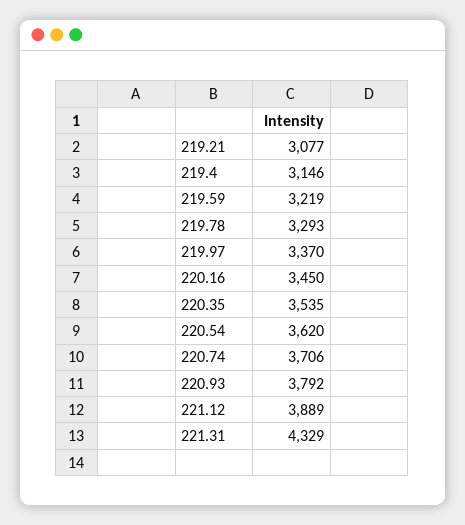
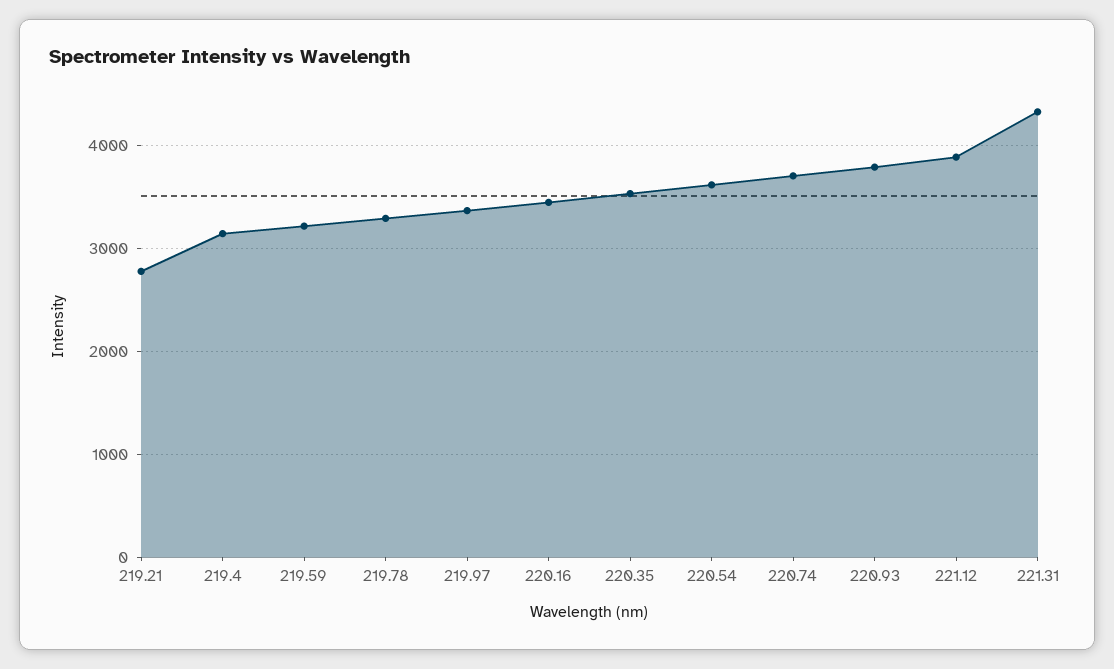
219.21: 3077 -> 2800

